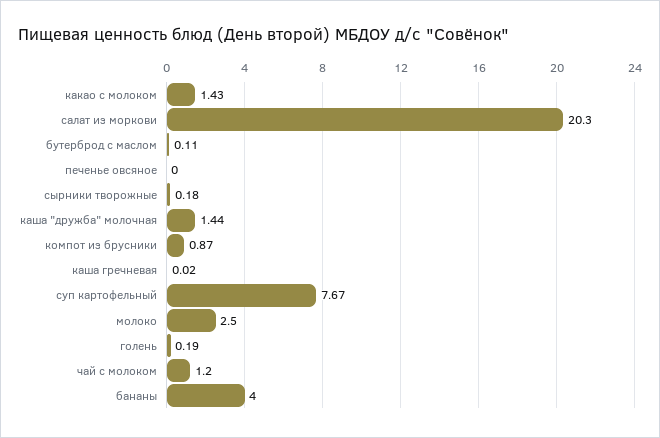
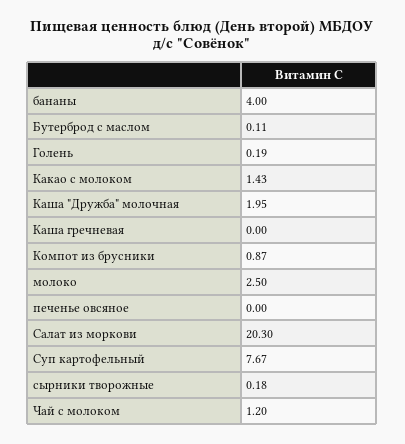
каша "дружба" молочная: 1.44 -> 1.95
каша гречневая: 0.02 -> 0

